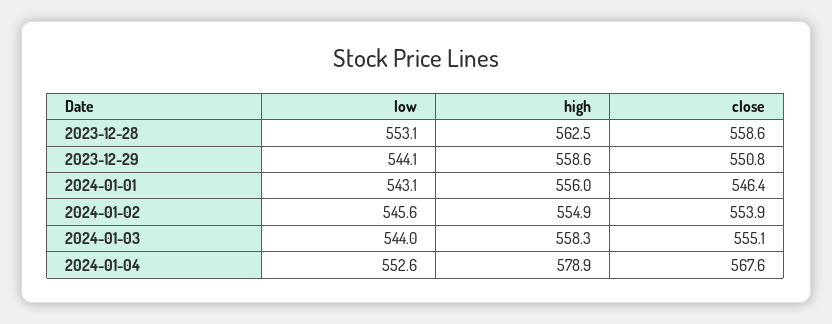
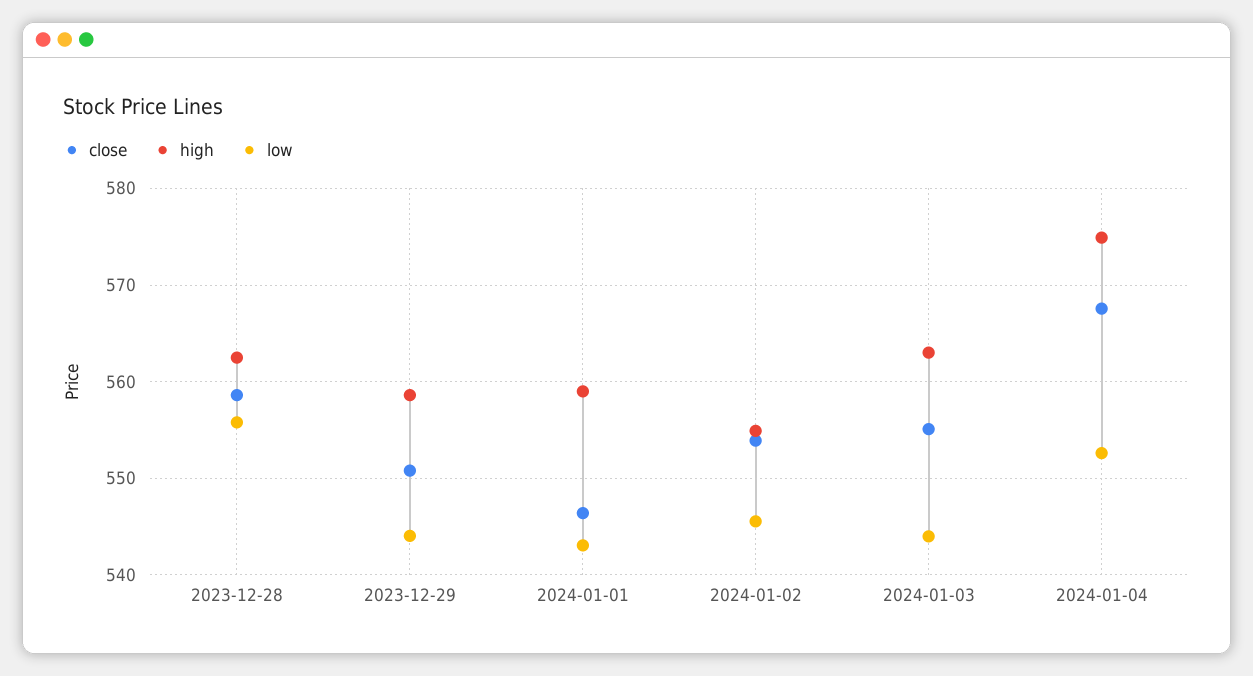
low, 2023-12-28: 553.1 -> 556
high, 2024-01-01: 556 -> 559
high, 2024-01-03: 558.3 -> 563
high, 2024-01-04: 578.9 -> 575

